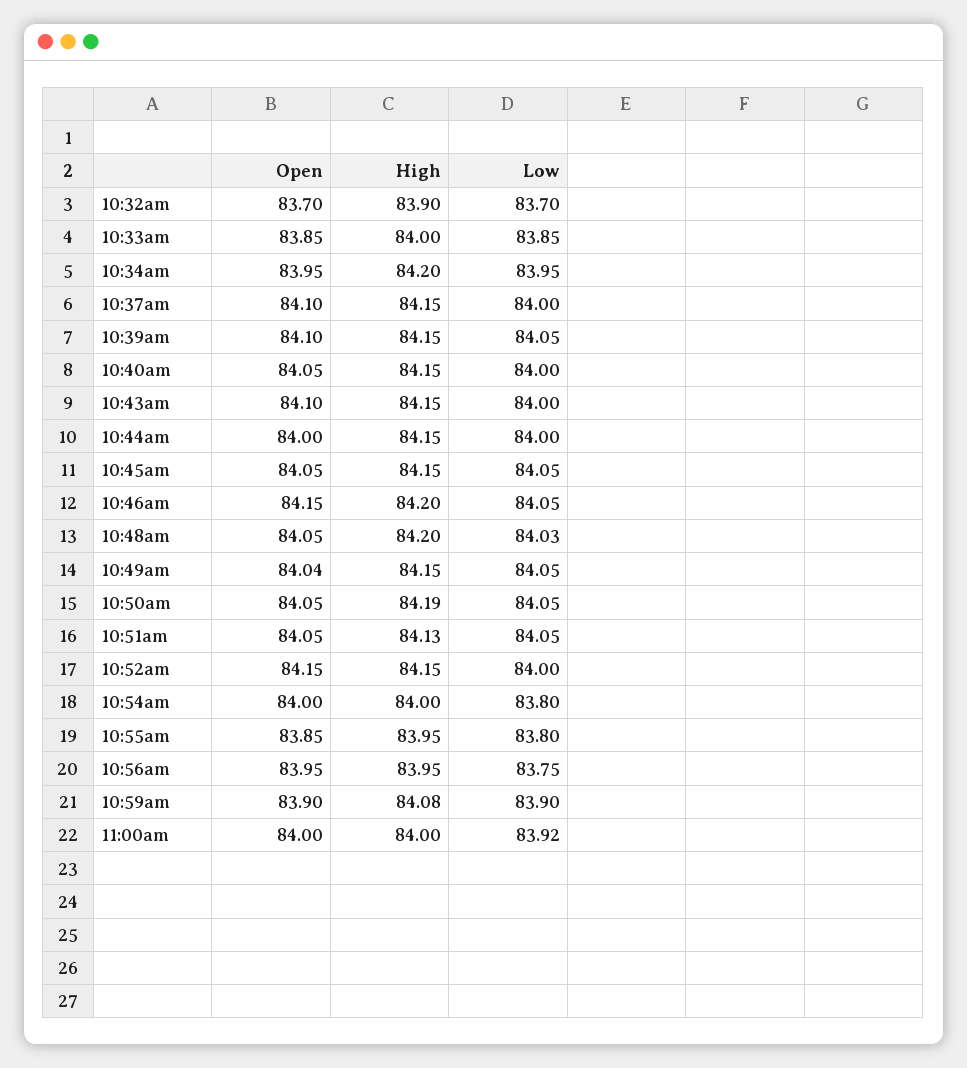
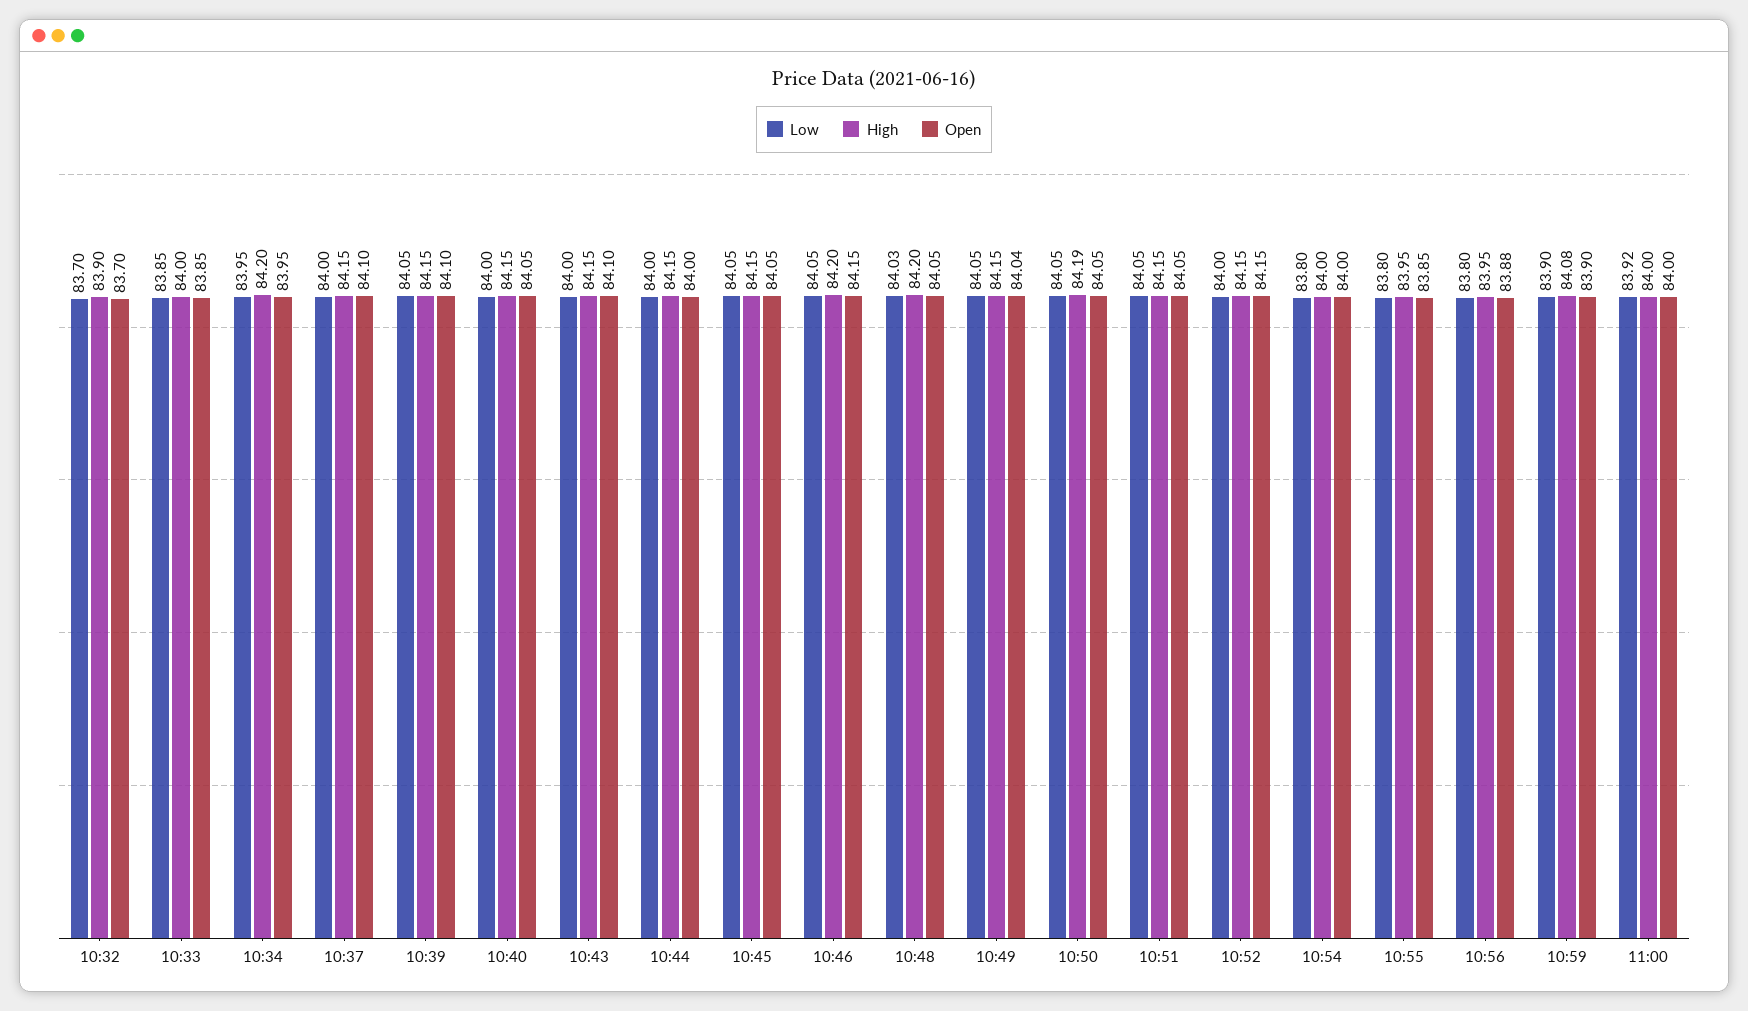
High, 10:51am: 84.13 -> 84.15
Open, 10:56am: 83.95 -> 83.88
Low, 10:56am: 83.75 -> 83.8

